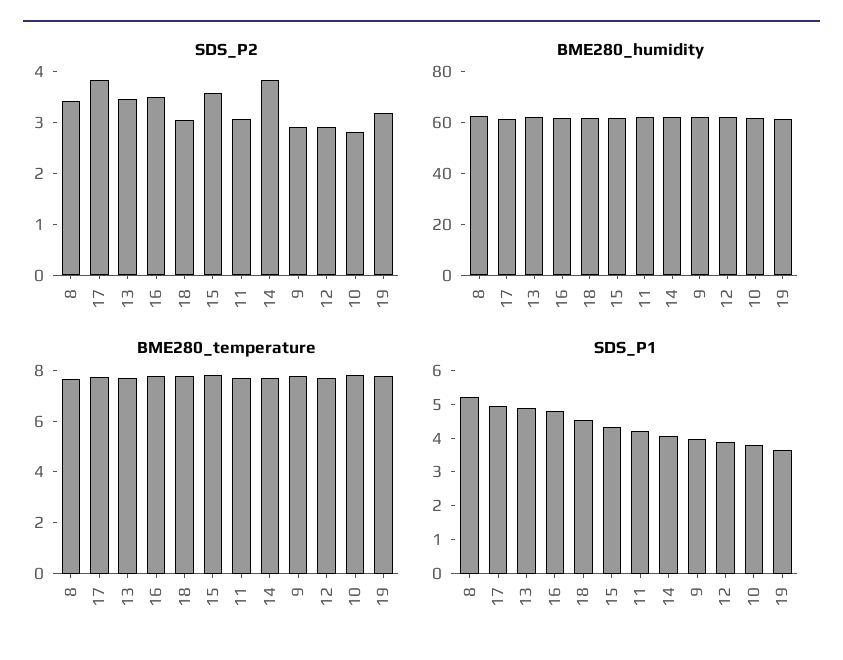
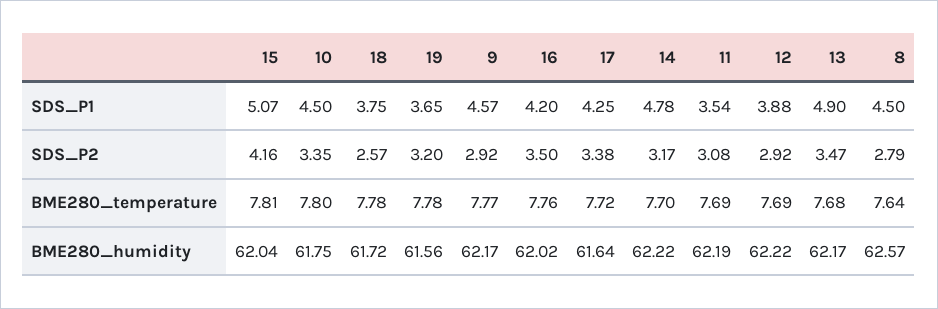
SDS_P2, 8: 3.4 -> 2.79
SDS_P2, 17: 3.8 -> 3.38
SDS_P2, 18: 3 -> 2.57
SDS_P2, 15: 3.6 -> 4.16
SDS_P2, 14: 3.8 -> 3.17
SDS_P2, 10: 2.8 -> 3.35
SDS_P1, 8: 5.25 -> 4.5
SDS_P1, 17: 5 -> 4.25
SDS_P1, 16: 4.75 -> 4.2
SDS_P1, 18: 4.5 -> 3.75
SDS_P1, 15: 4.25 -> 5.07
SDS_P1, 11: 4.25 -> 3.54
SDS_P1, 14: 4 -> 4.78
SDS_P1, 9: 4 -> 4.57
SDS_P1, 10: 3.75 -> 4.5

